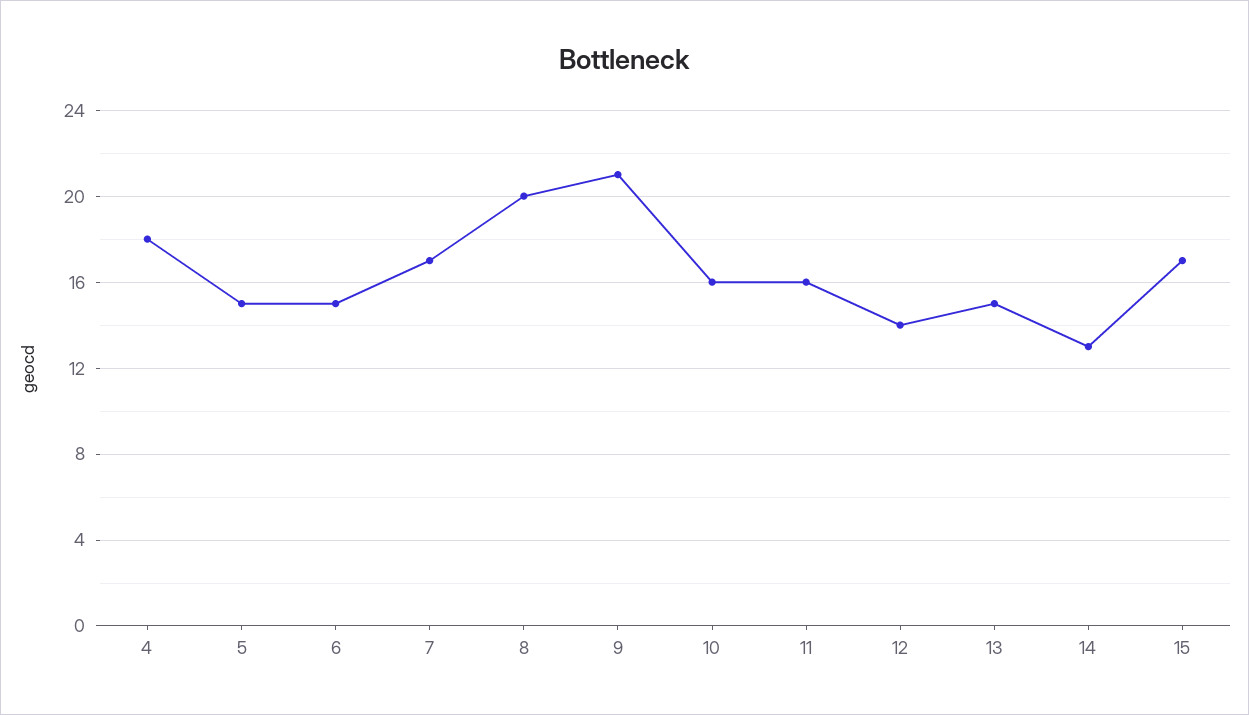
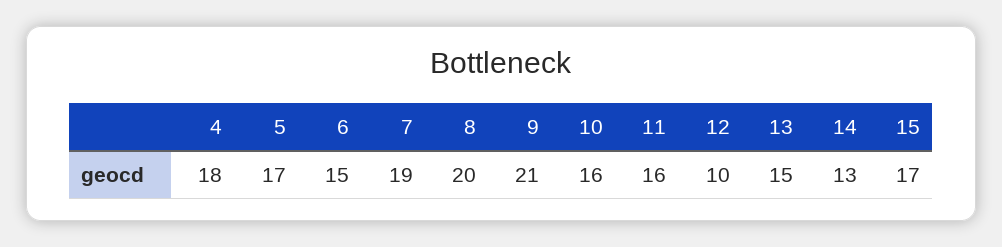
5: 15 -> 17
7: 17 -> 19
12: 14 -> 10

